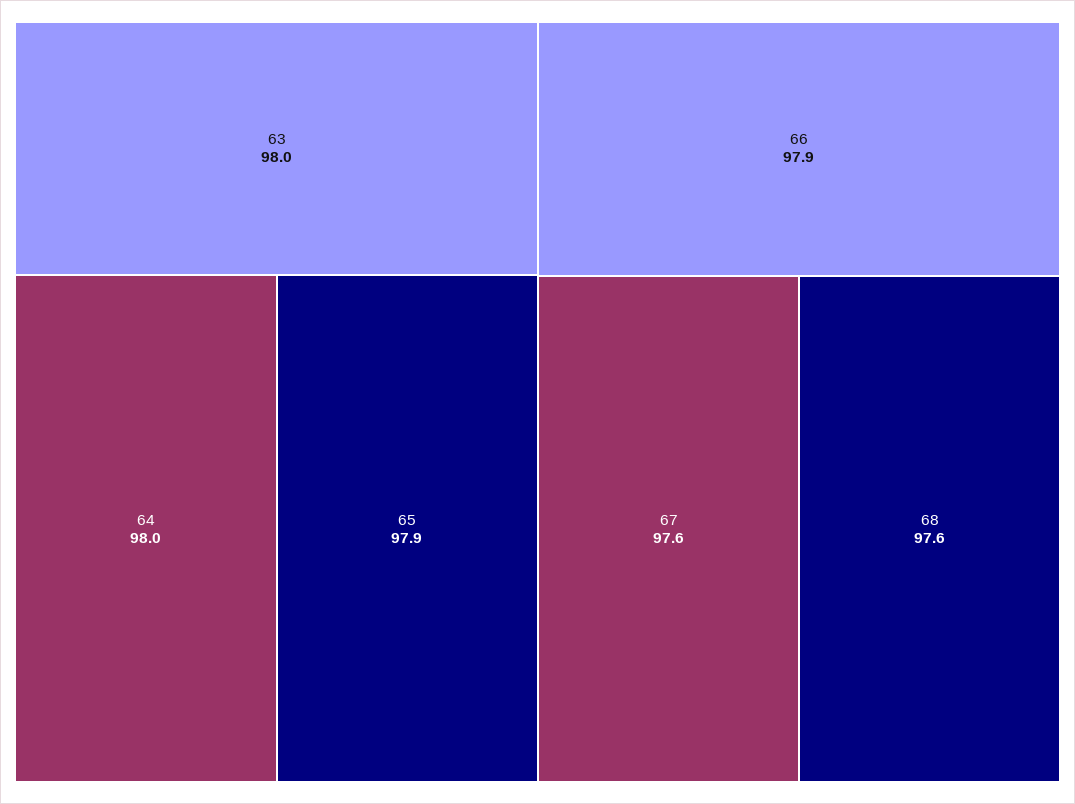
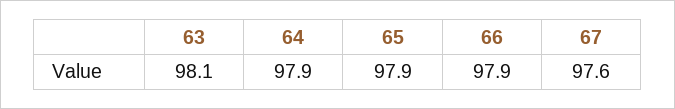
63: 98 -> 98.1
64: 98 -> 97.9
68: 97.6 -> none

